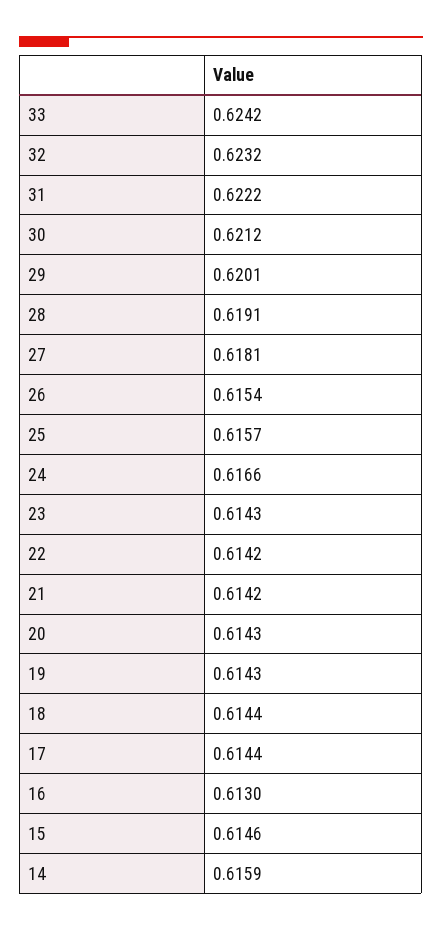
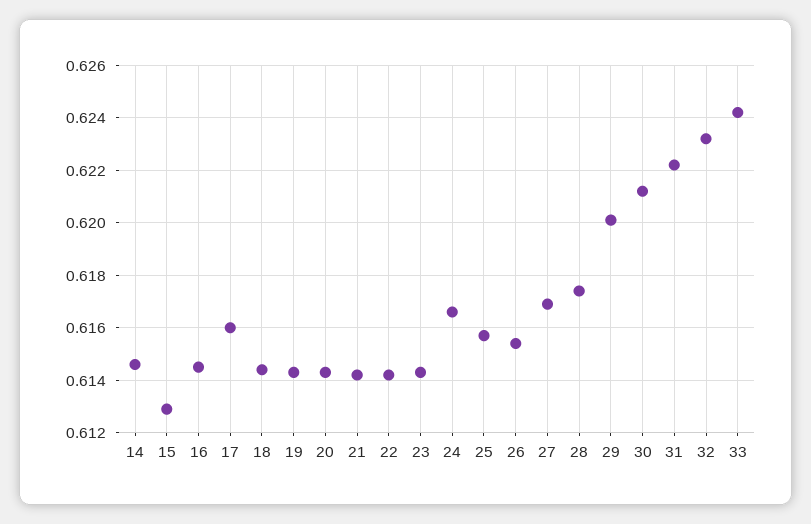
28: 0.6191 -> 0.6175
27: 0.6181 -> 0.617
17: 0.6144 -> 0.616
16: 0.613 -> 0.6145
15: 0.6146 -> 0.613
14: 0.6159 -> 0.6145

